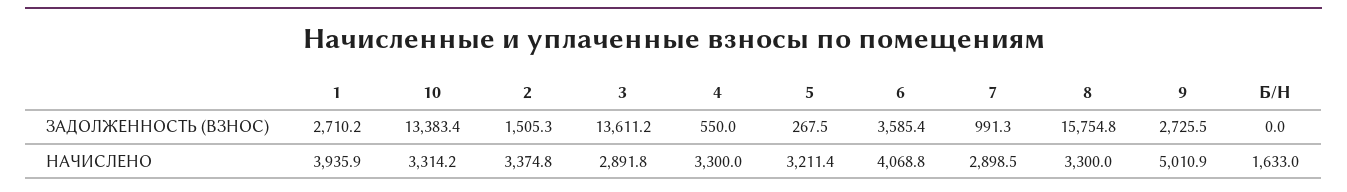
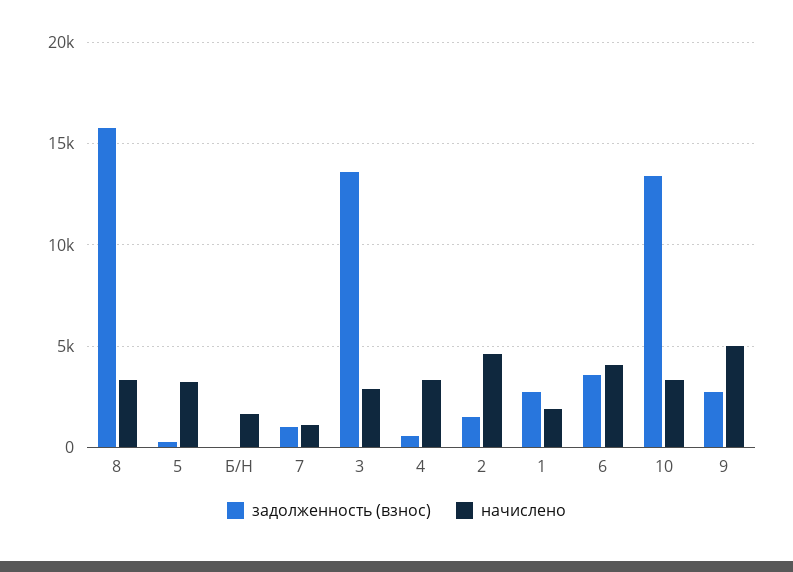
НАЧИСЛЕНО, 1: 3935.9 -> 2000
НАЧИСЛЕНО, 2: 3374.8 -> 4500
НАЧИСЛЕНО, 7: 2898.5 -> 1000

